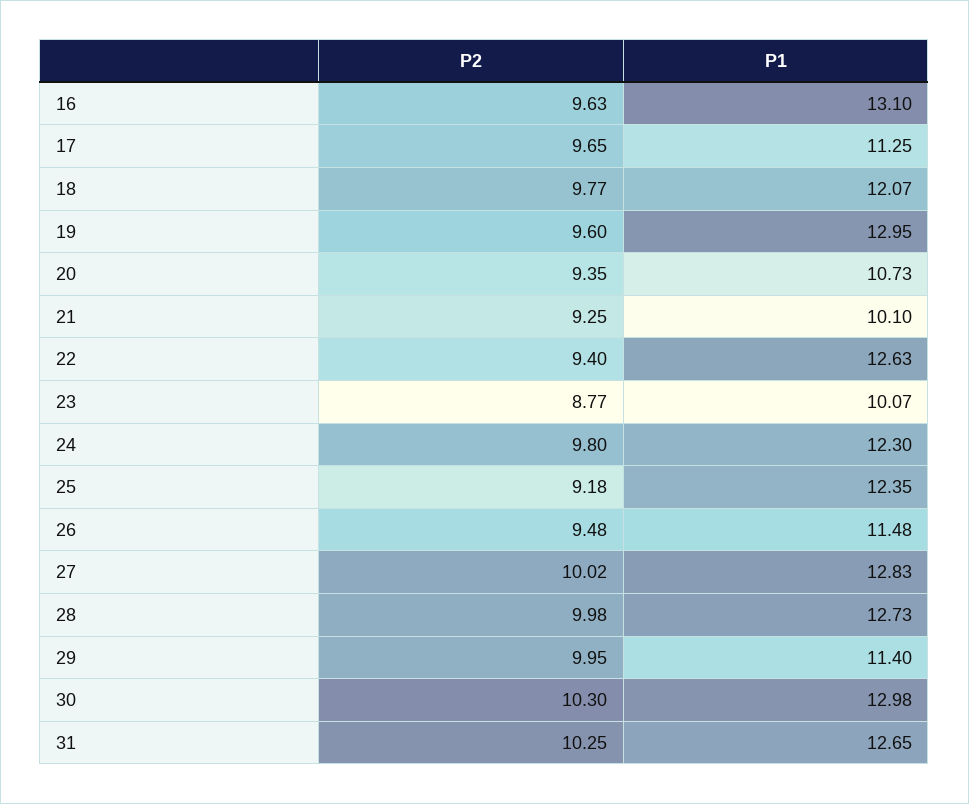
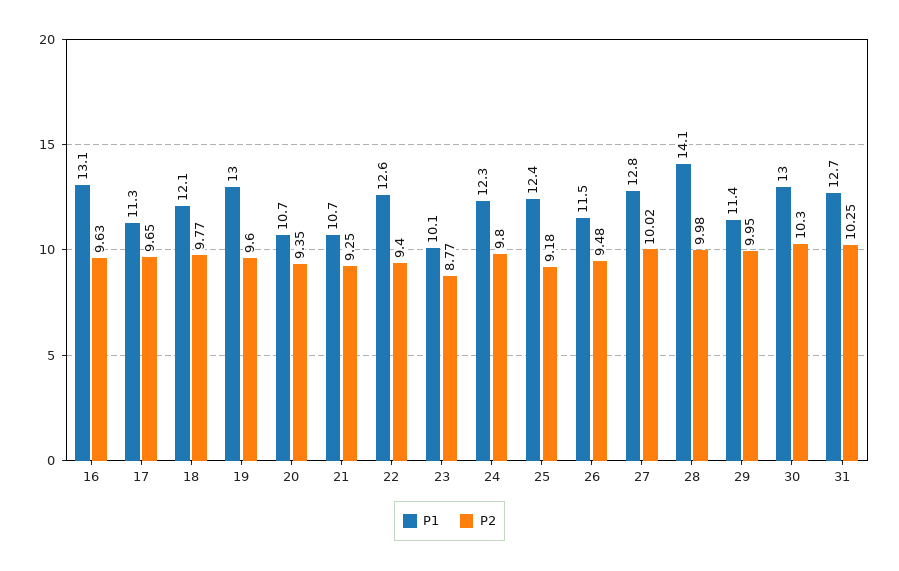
P1, 21: 10.1 -> 10.7
P1, 28: 12.73 -> 14.1

